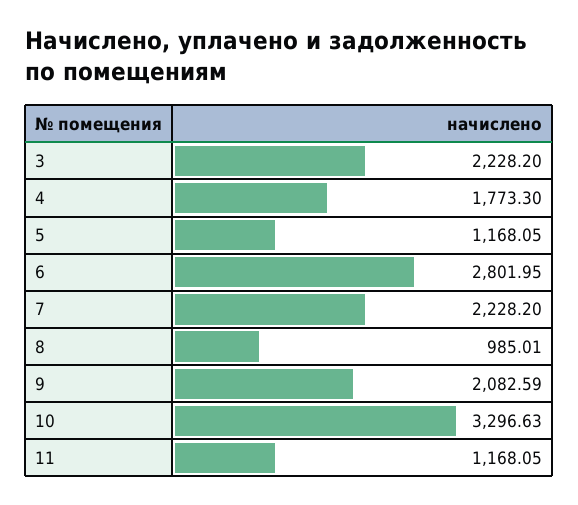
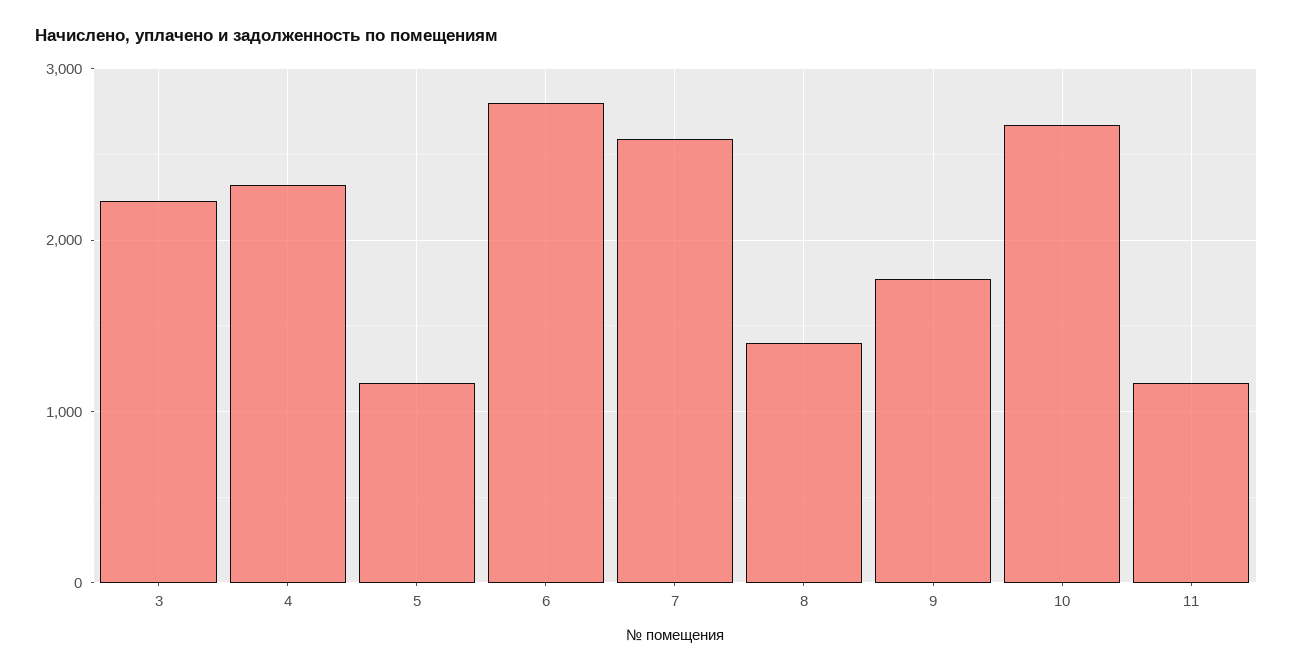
4: 1773.3 -> 2300
7: 2228.2 -> 2600
8: 985.01 -> 1400
9: 2082.59 -> 1800
10: 3296.63 -> 2700

